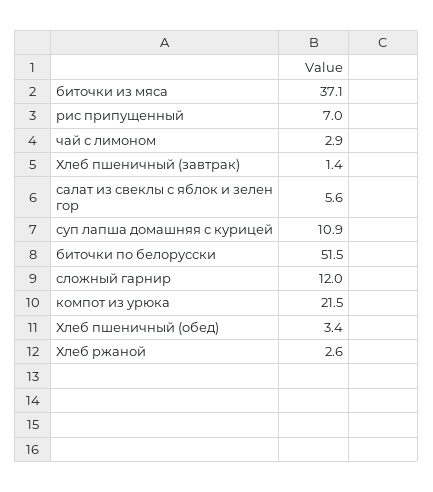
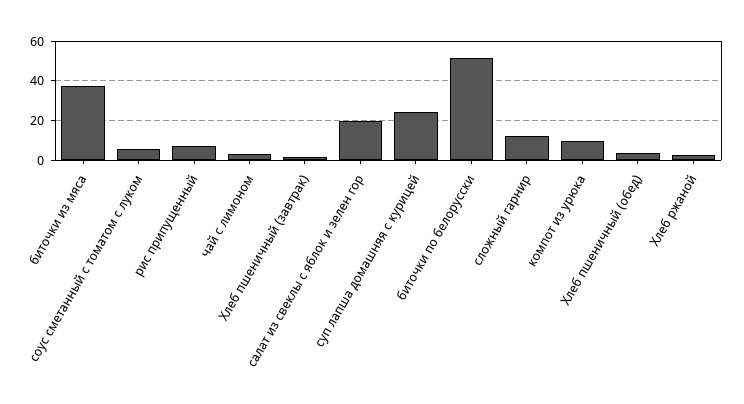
салат из свеклы с яблок и зелен гор: 5.6 -> 20
суп лапша домашняя с курицей: 10.9 -> 25
компот из урюка: 21.5 -> 10
соус сметанный с томатом с луком: none -> 5

